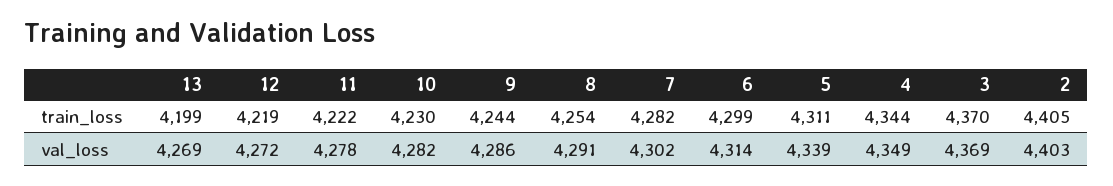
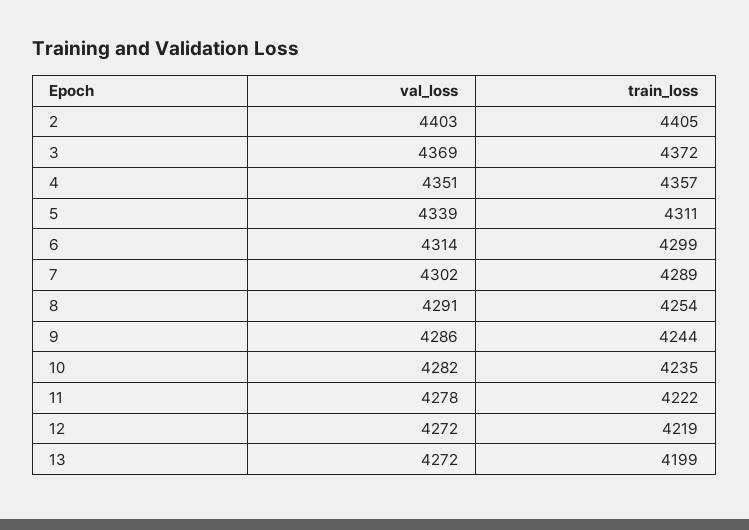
10, train_loss: 4230 -> 4235
7, train_loss: 4282 -> 4289
4, train_loss: 4344 -> 4357
3, train_loss: 4370 -> 4372
13, val_loss: 4269 -> 4272
4, val_loss: 4349 -> 4351

